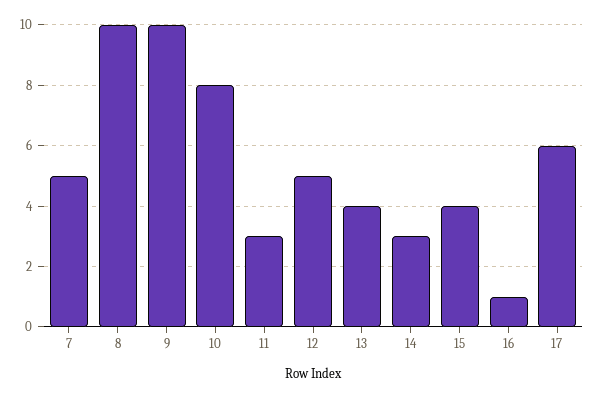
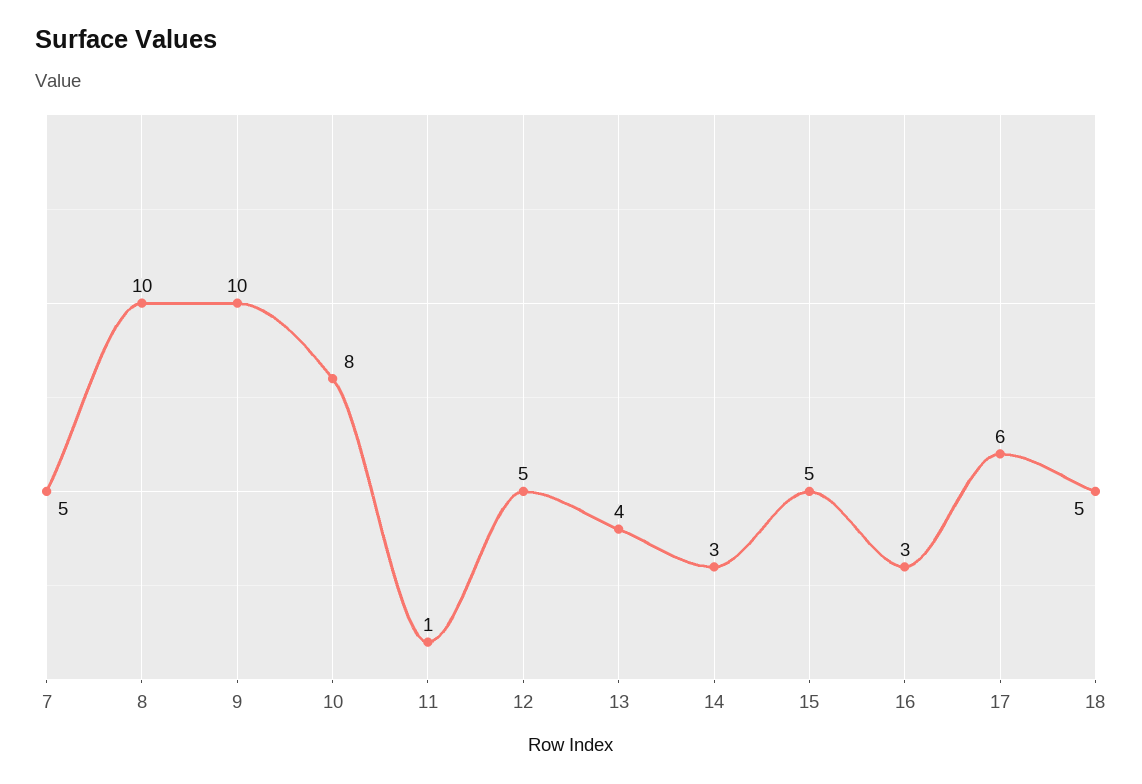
11: 3 -> 1
15: 4 -> 5
16: 1 -> 3
18: none -> 5

